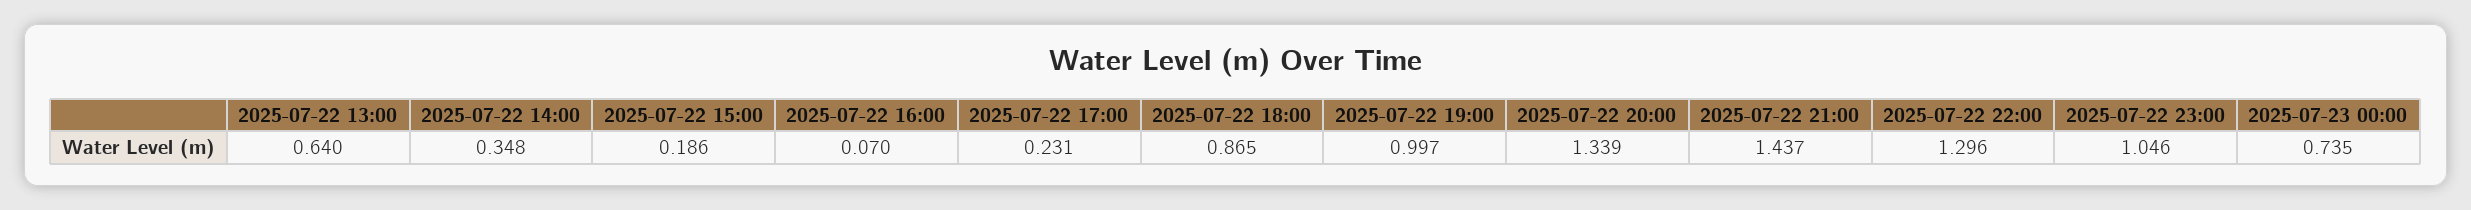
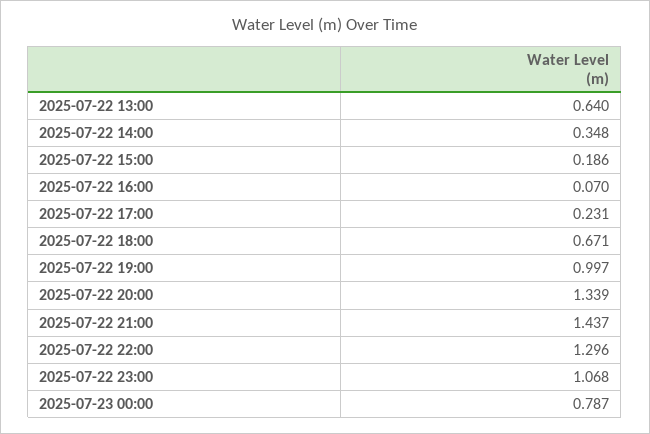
2025-07-22 18:00: 0.865 -> 0.671
2025-07-22 23:00: 1.046 -> 1.068
2025-07-23 00:00: 0.735 -> 0.787

